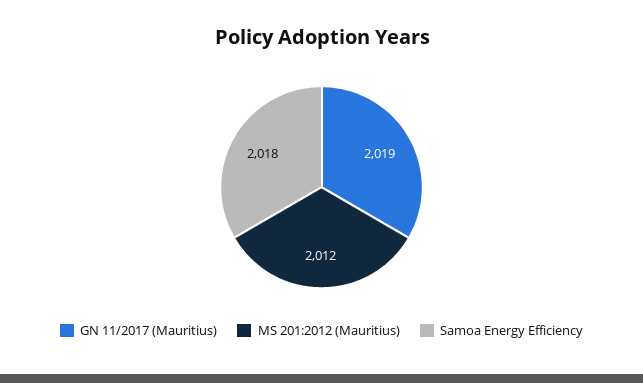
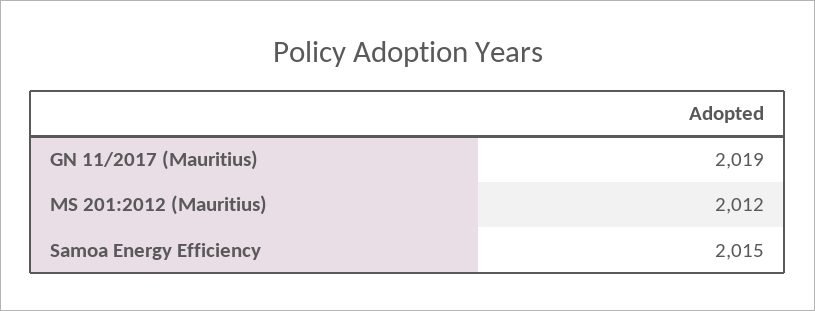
Samoa Energy Efficiency: 2018 -> 2015

